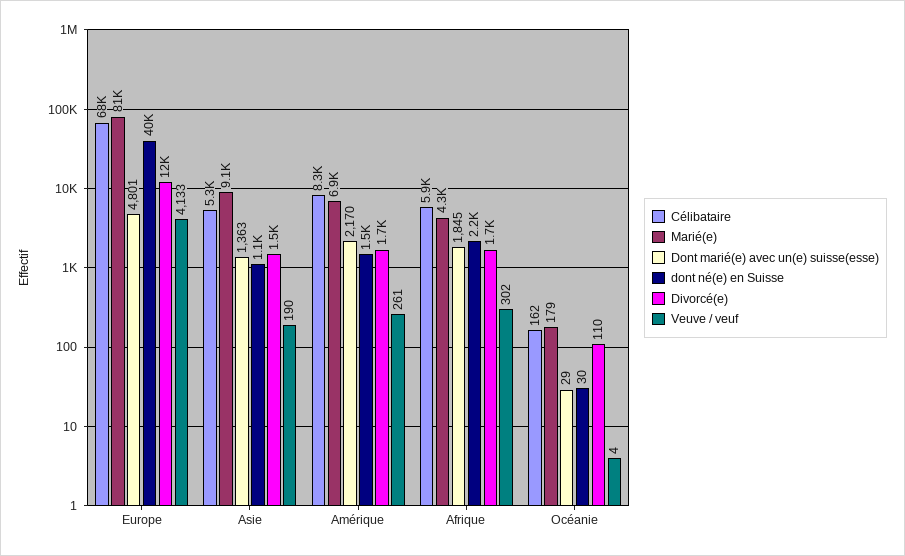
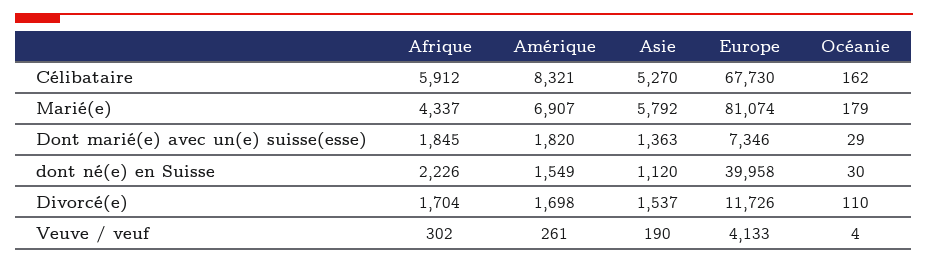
Dont marié(e) avec un(e) suisse(esse), Europe: 4801 -> 7346
Marié(e), Asie: 9100 -> 5792
Dont marié(e) avec un(e) suisse(esse), Amérique: 2170 -> 1820

